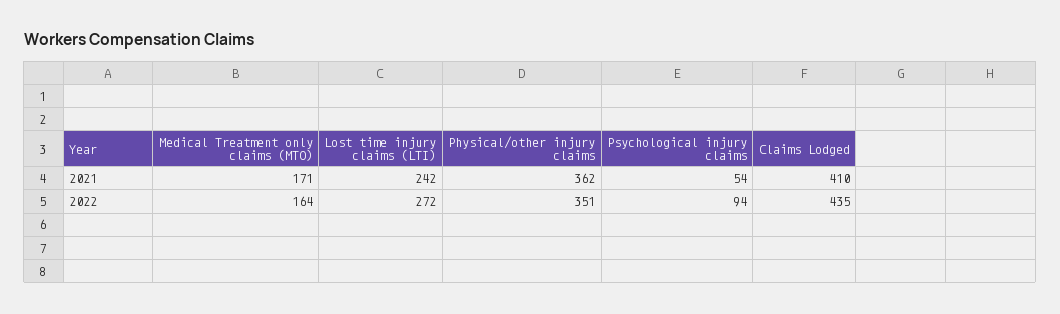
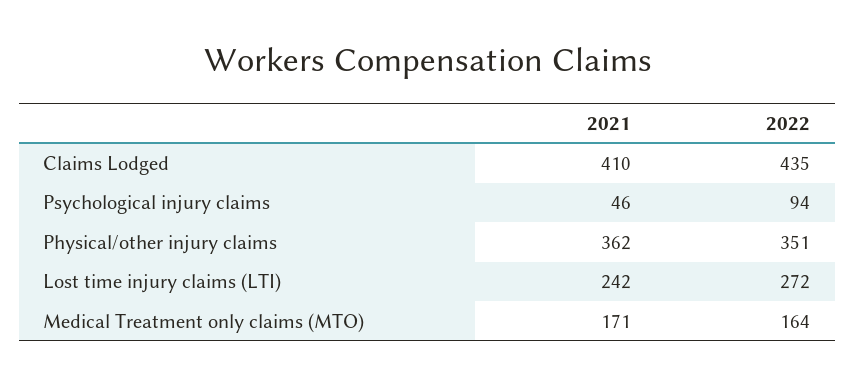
Psychological injury claims, 2021: 54 -> 46

